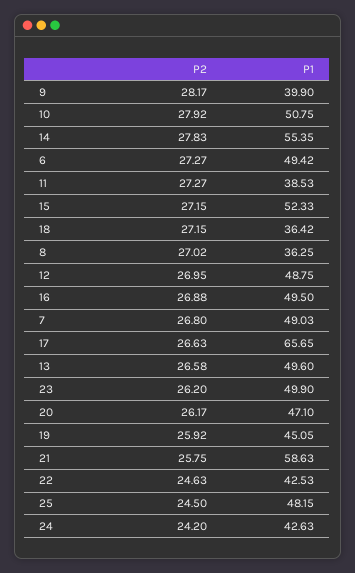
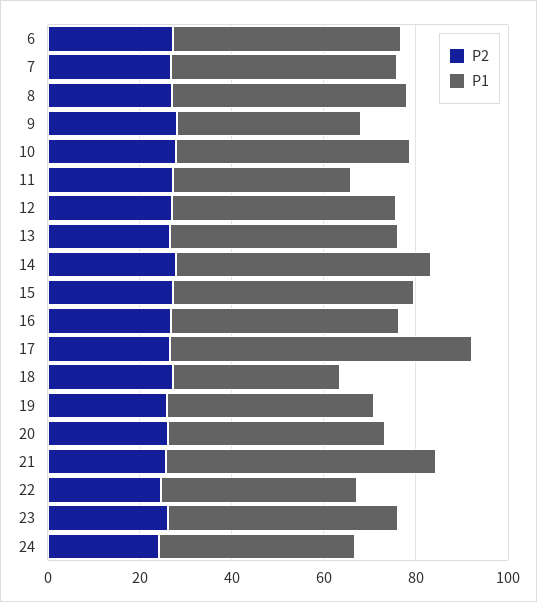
P1, 8: 36.25 -> 50
P2, 25: 24.5 -> none
P1, 25: 48.15 -> none

